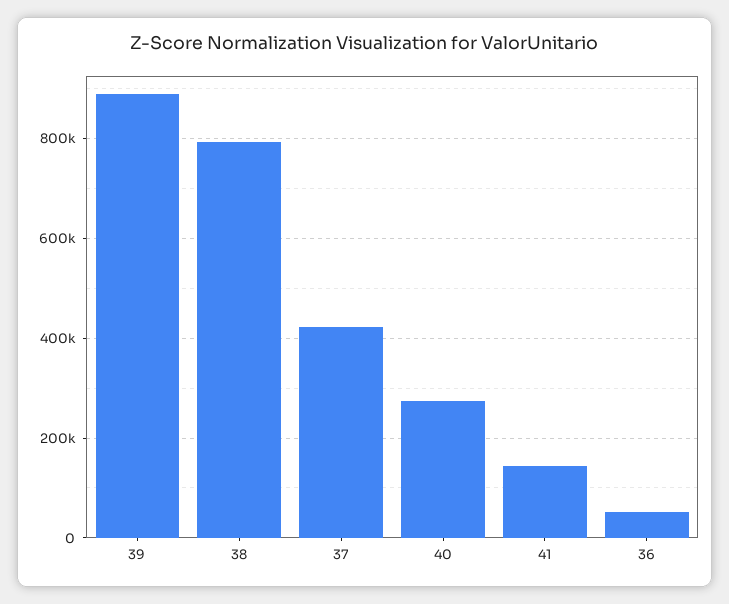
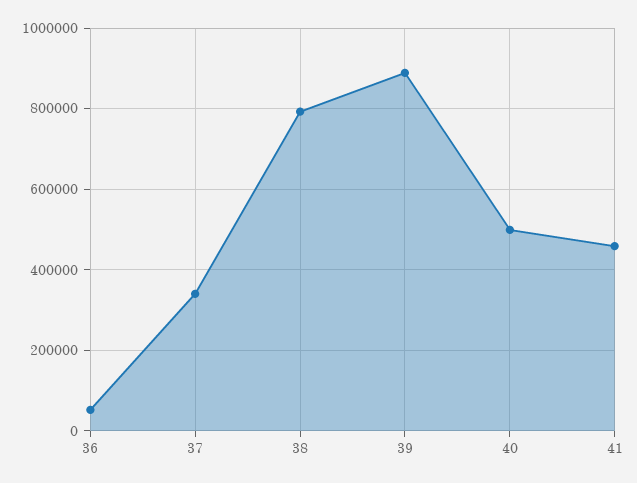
37: 420000 -> 340000
40: 280000 -> 500000
41: 140000 -> 460000

